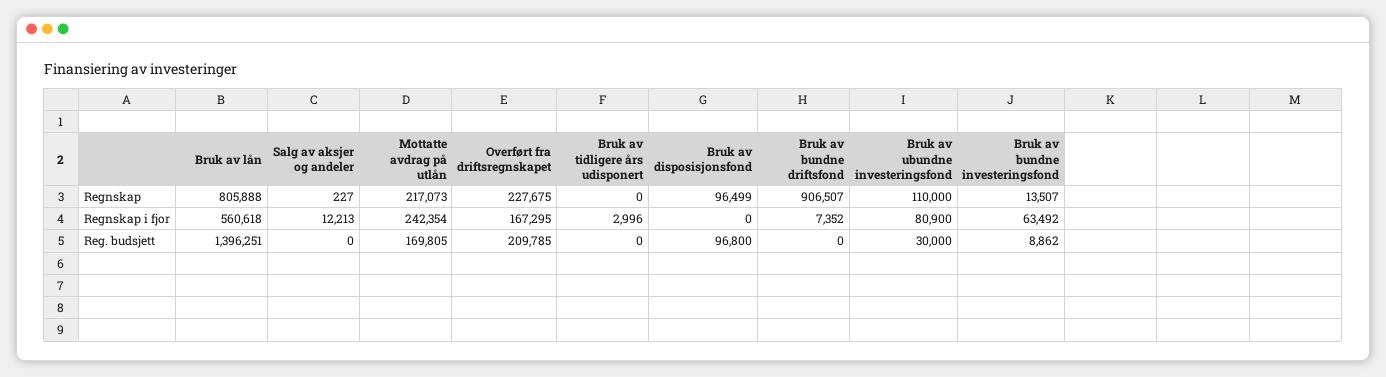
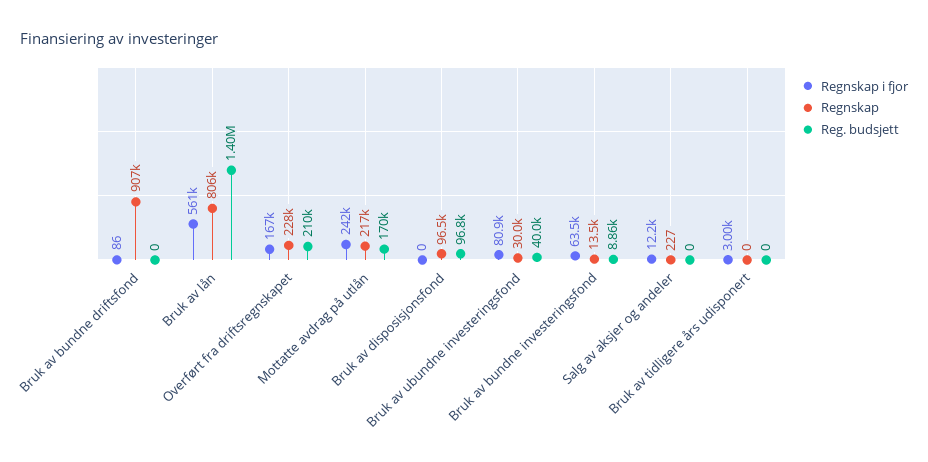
Regnskap, Bruk av ubundne investeringsfond: 110000 -> 30000
Regnskap i fjor, Bruk av bundne driftsfond: 7352 -> 86
Reg. budsjett, Bruk av ubundne investeringsfond: 30000 -> 40000

